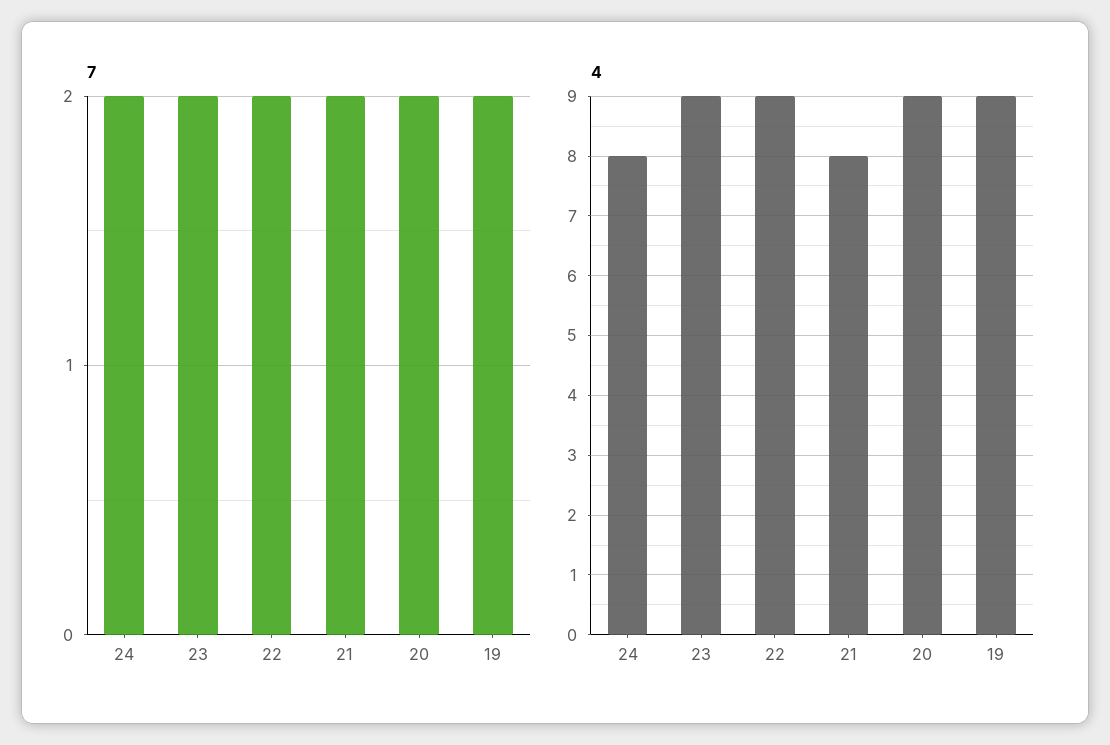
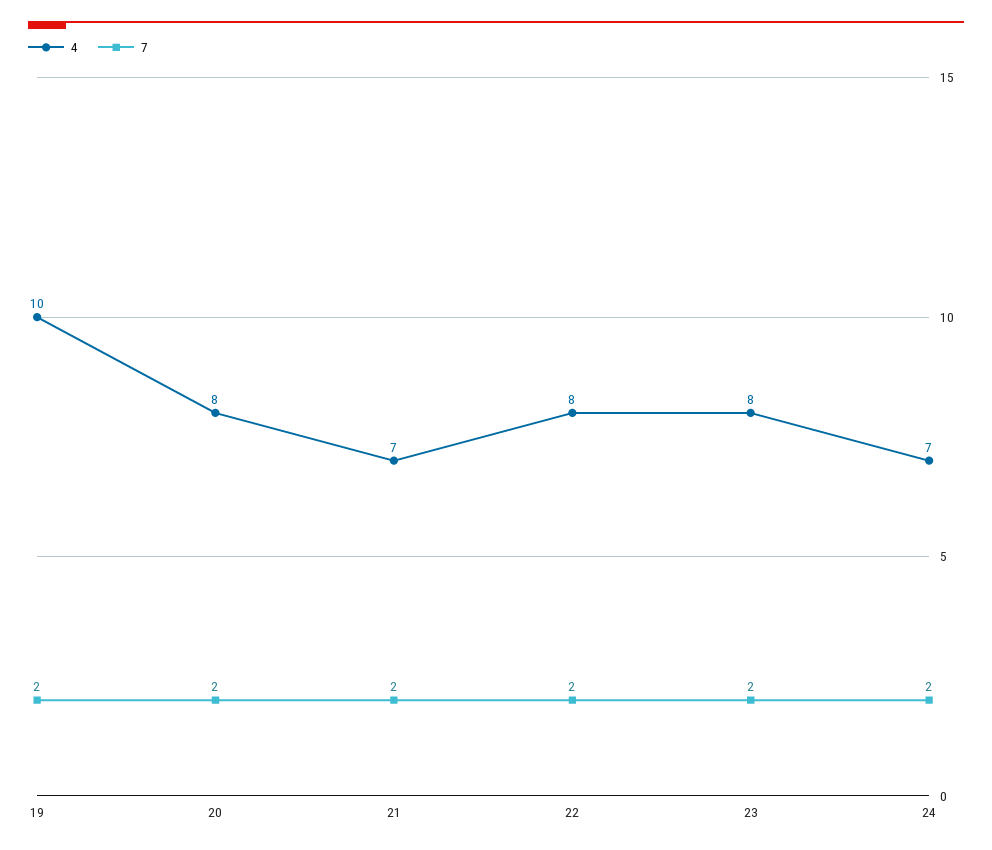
4, 24: 8 -> 7
4, 23: 9 -> 8
4, 22: 9 -> 8
4, 21: 8 -> 7
4, 20: 9 -> 8
4, 19: 9 -> 10

